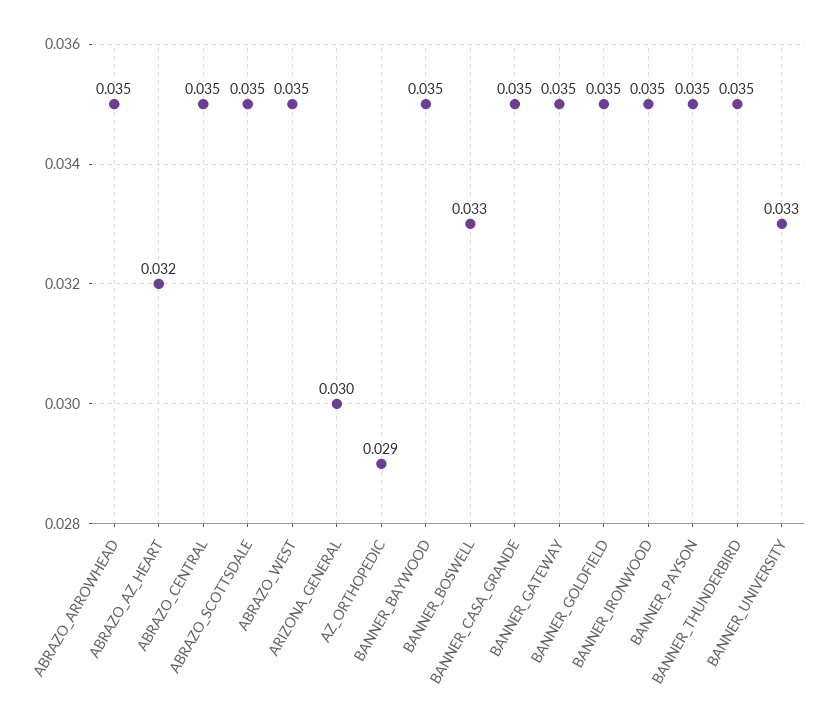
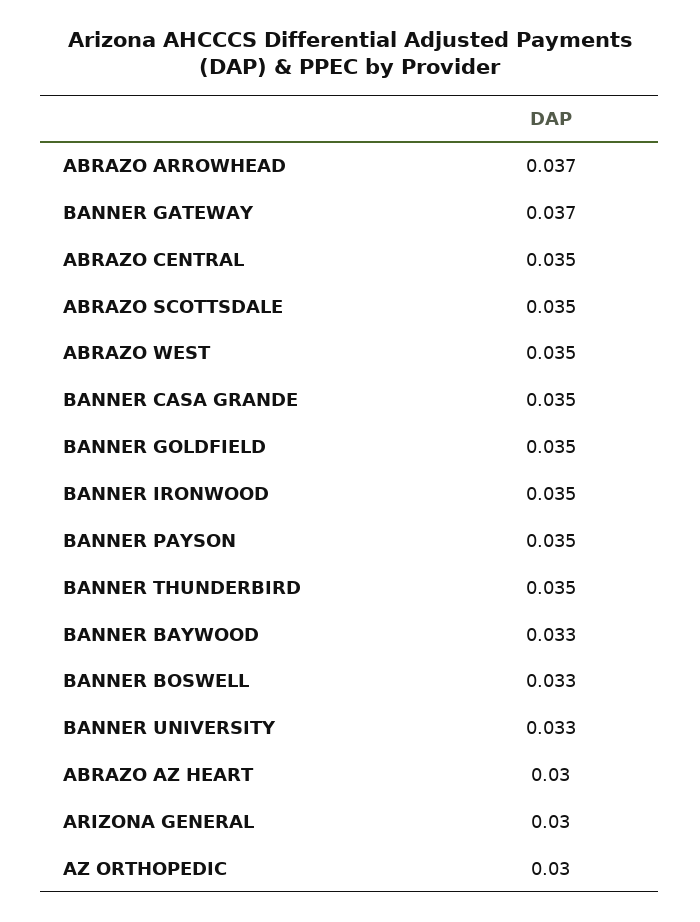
ABRAZO_ARROWHEAD: 0.035 -> 0.037
ABRAZO_AZ_HEART: 0.032 -> 0.03
AZ_ORTHOPEDIC: 0.029 -> 0.03
BANNER_BAYWOOD: 0.035 -> 0.033
BANNER_GATEWAY: 0.035 -> 0.037

